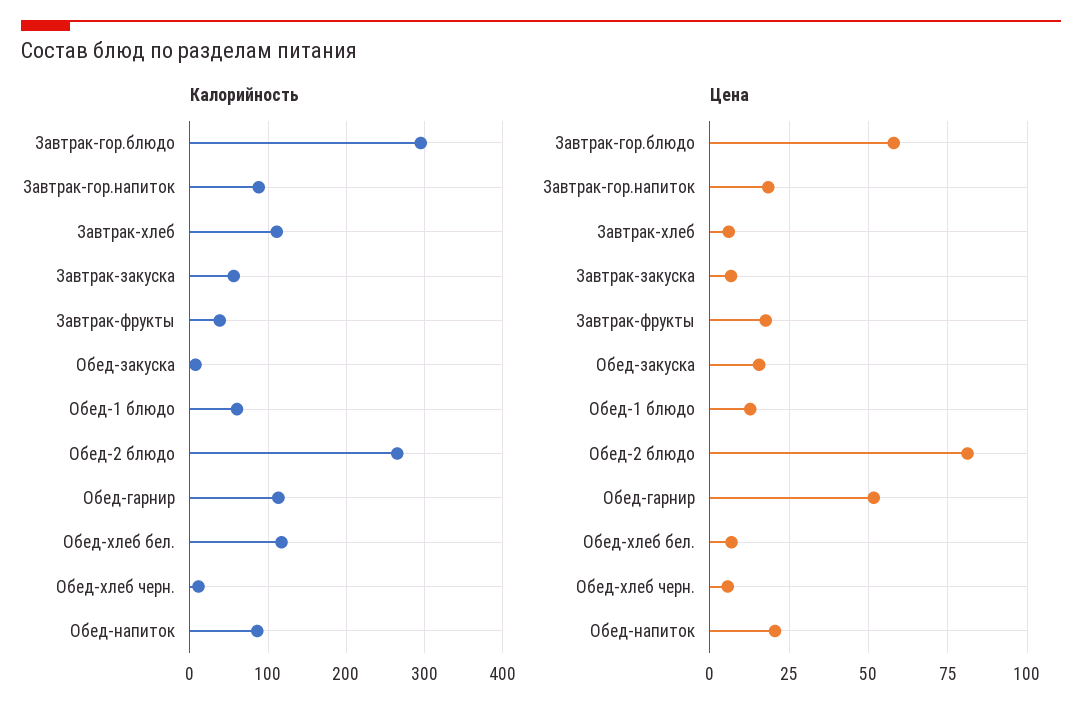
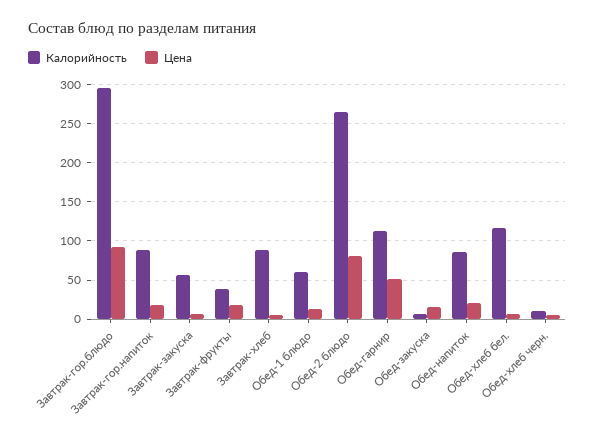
Калорийность, Завтрак-хлеб: 110 -> 90
Цена, Завтрак-гор.блюдо: 57.5 -> 90

